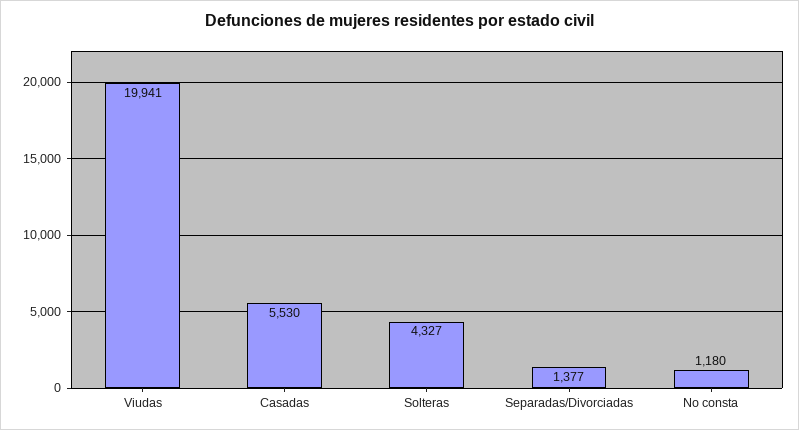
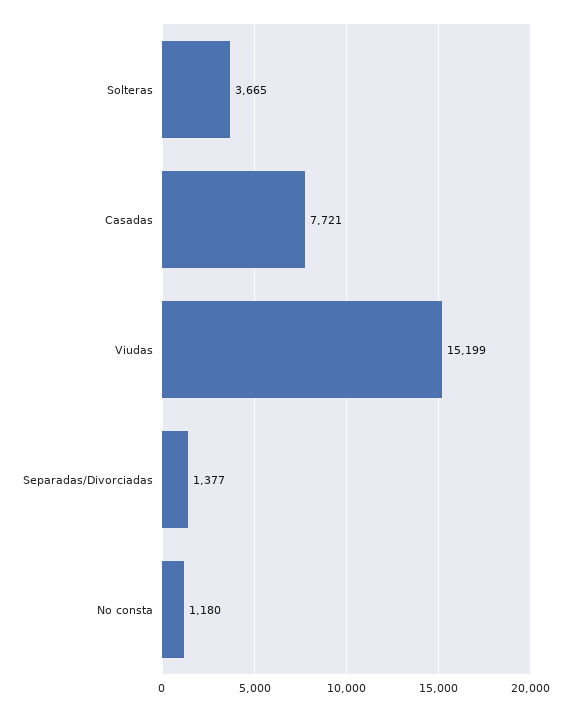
Viudas: 19941 -> 15199
Casadas: 5530 -> 7721
Solteras: 4327 -> 3665

